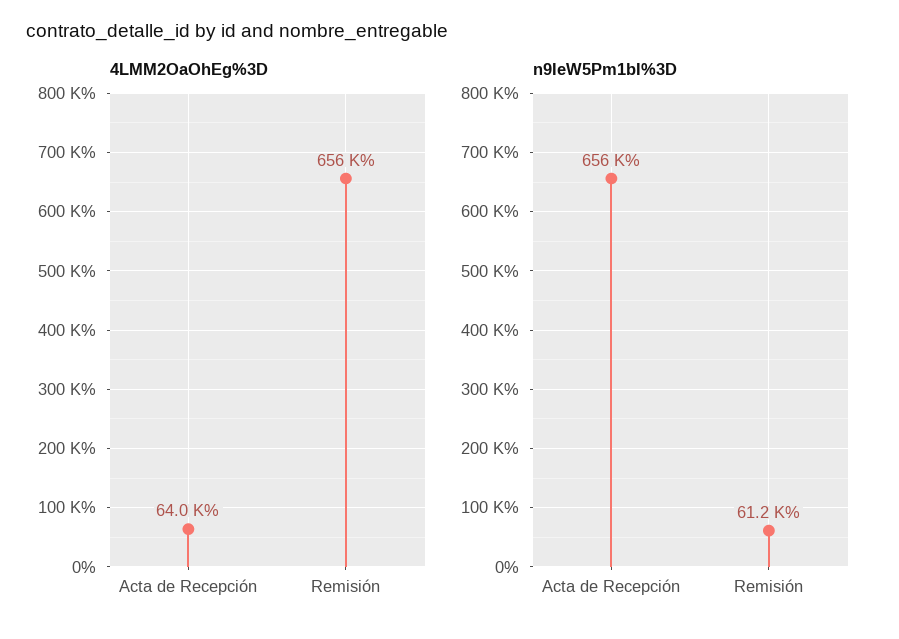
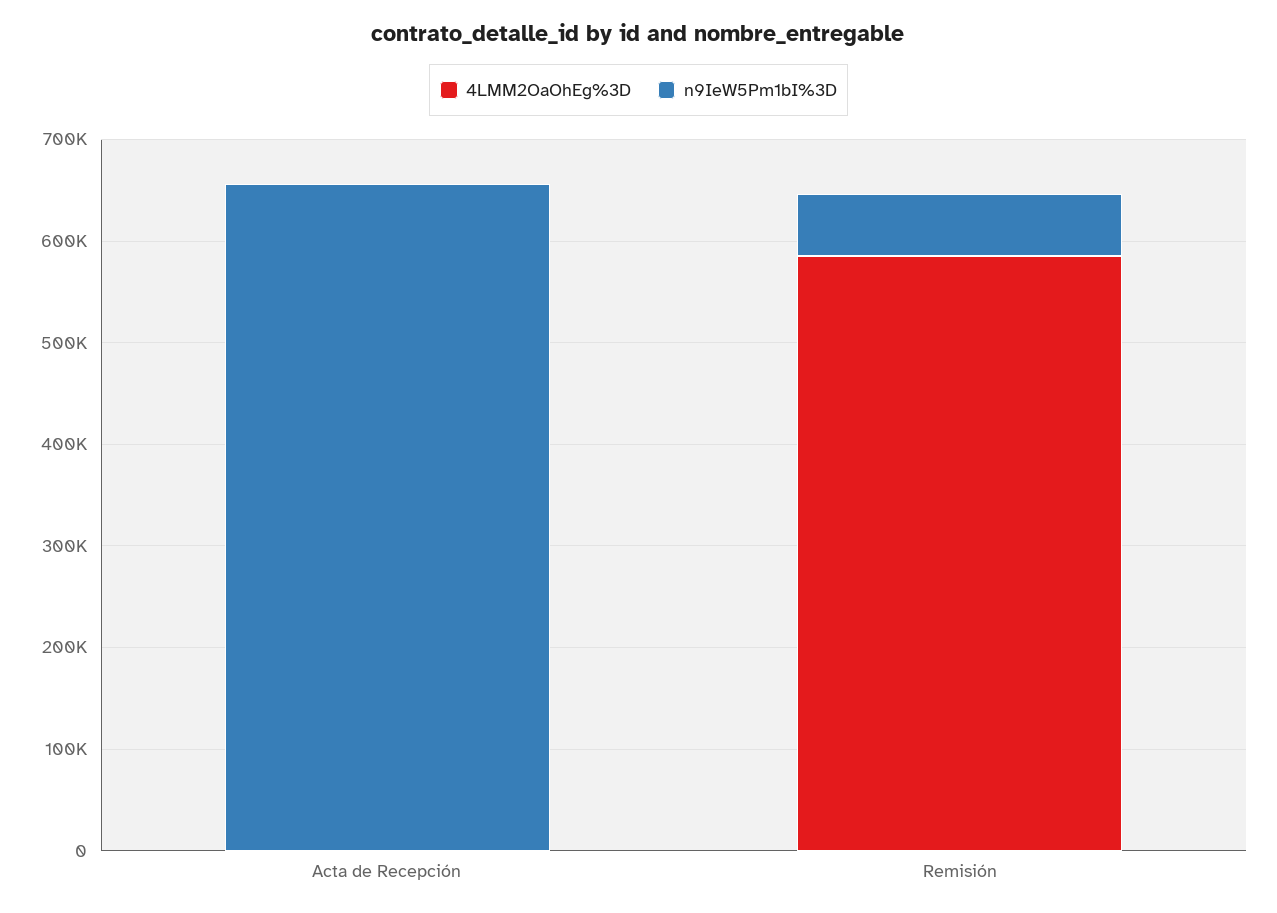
4LMM2OaOhEg%3D, Acta de Recepción: 64000 -> 0
4LMM2OaOhEg%3D, Remisión: 656000 -> 580000

